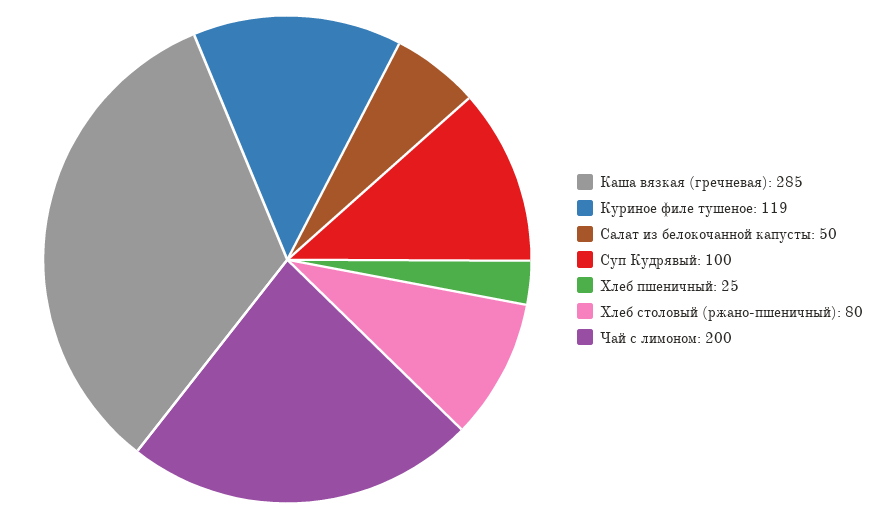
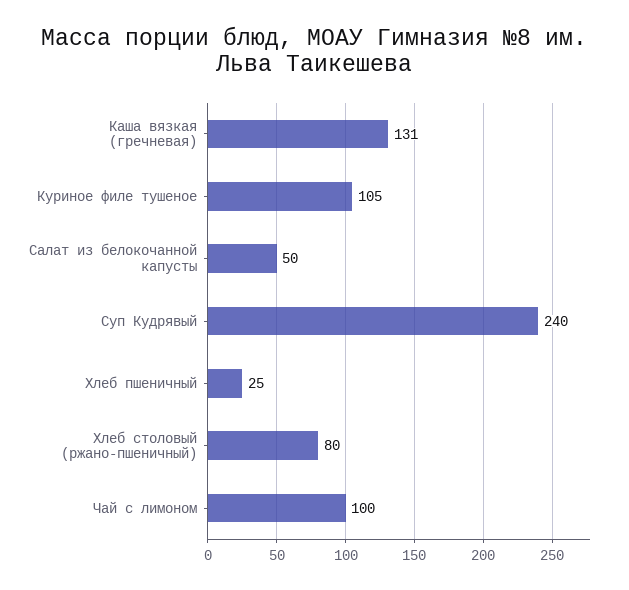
Каша вязкая (гречневая): 285 -> 131
Куриное филе тушеное: 119 -> 105
Суп Кудрявый: 100 -> 240
Чай с лимоном: 200 -> 100

